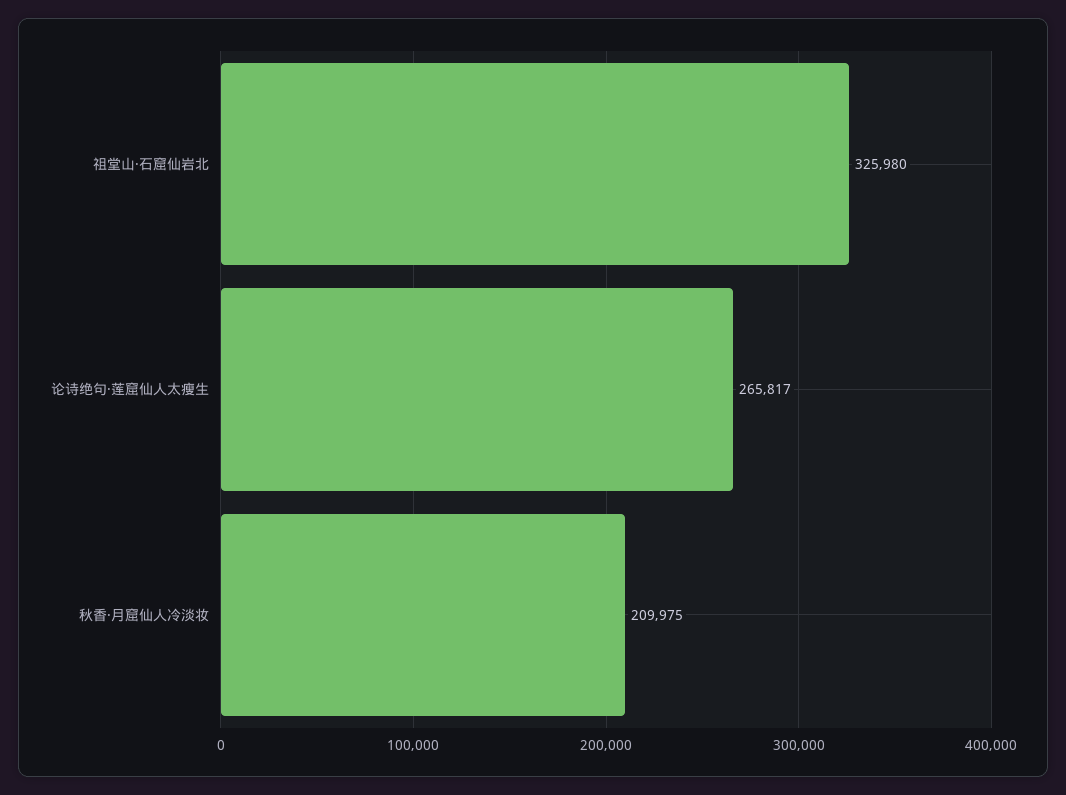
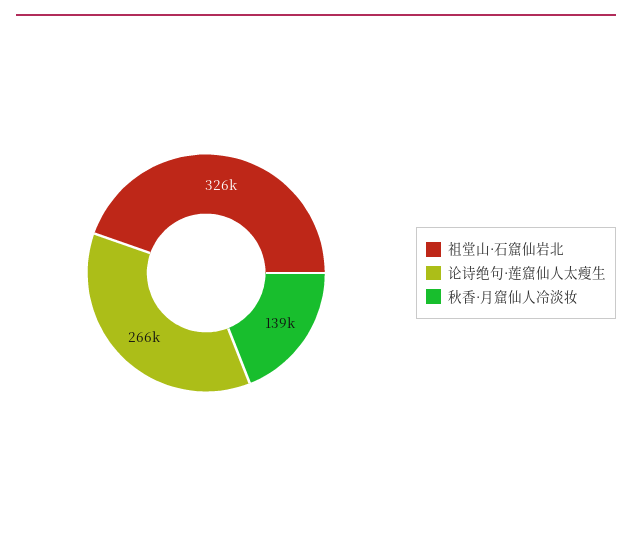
秋香·月窟仙人冷淡妆: 209975 -> 139000

